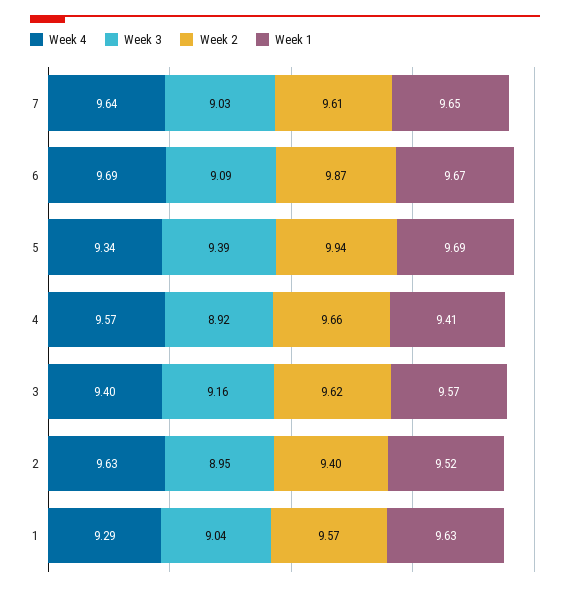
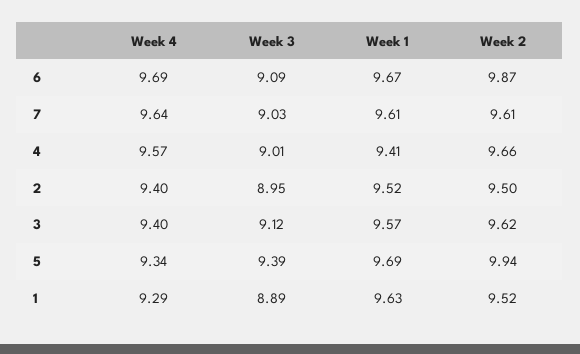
Week 1, 7: 9.65 -> 9.61
Week 3, 4: 8.92 -> 9.01
Week 3, 3: 9.16 -> 9.12
Week 4, 2: 9.63 -> 9.4
Week 2, 2: 9.4 -> 9.5
Week 3, 1: 9.04 -> 8.89
Week 2, 1: 9.57 -> 9.52

